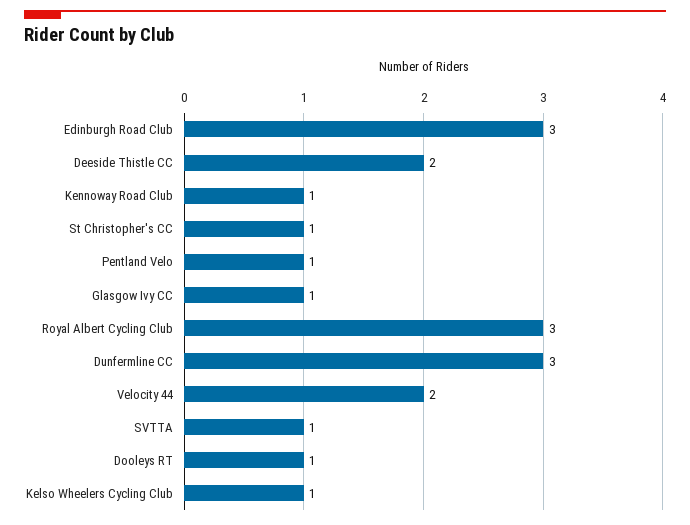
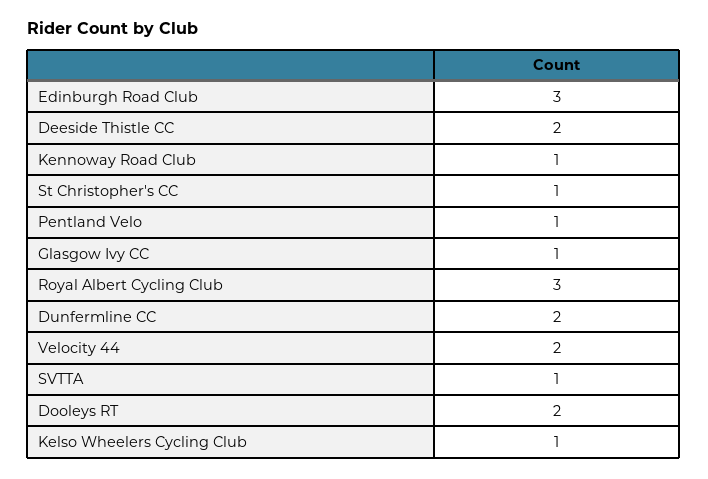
Dunfermline CC: 3 -> 2
Dooleys RT: 1 -> 2

